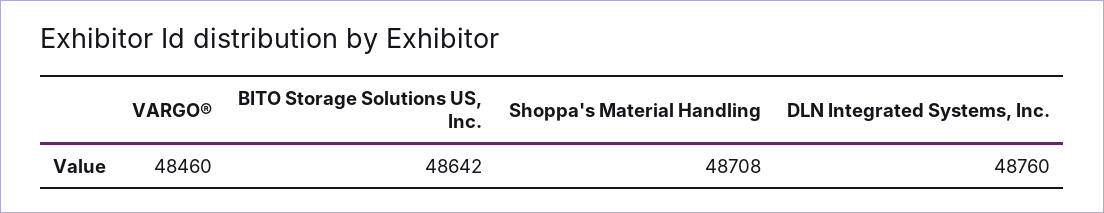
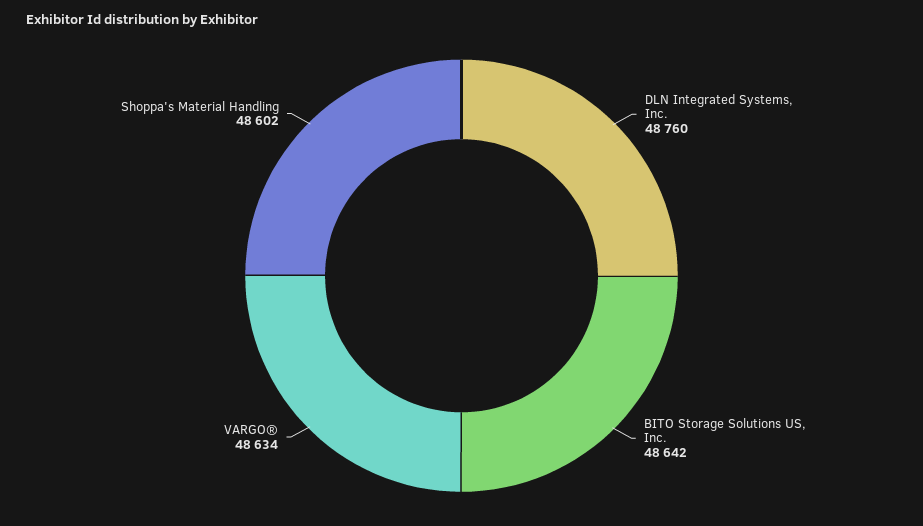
VARGO®: 48460 -> 48634
Shoppa's Material Handling: 48708 -> 48602

